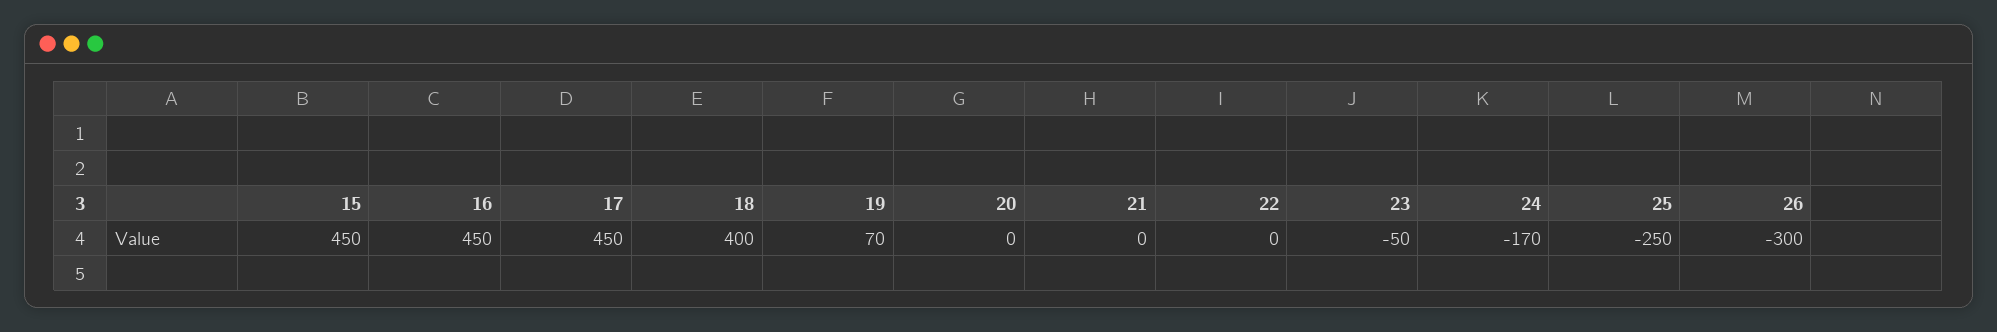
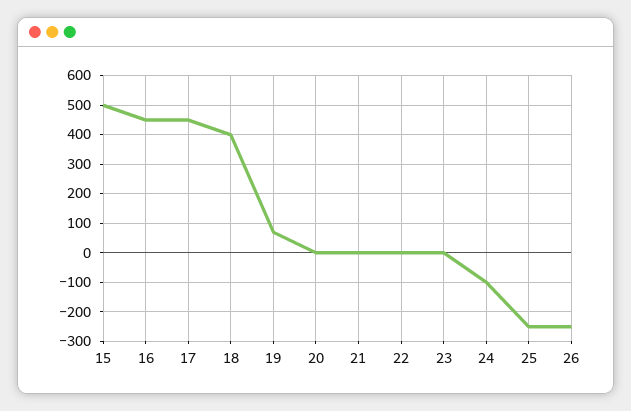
15: 450 -> 500
23: -50 -> 0
24: -170 -> -100
26: -300 -> -250

